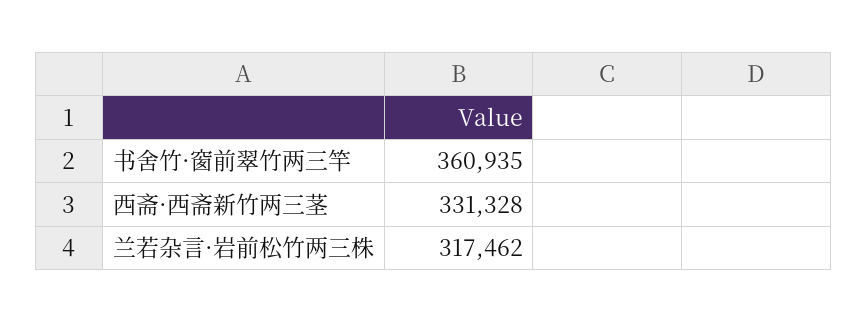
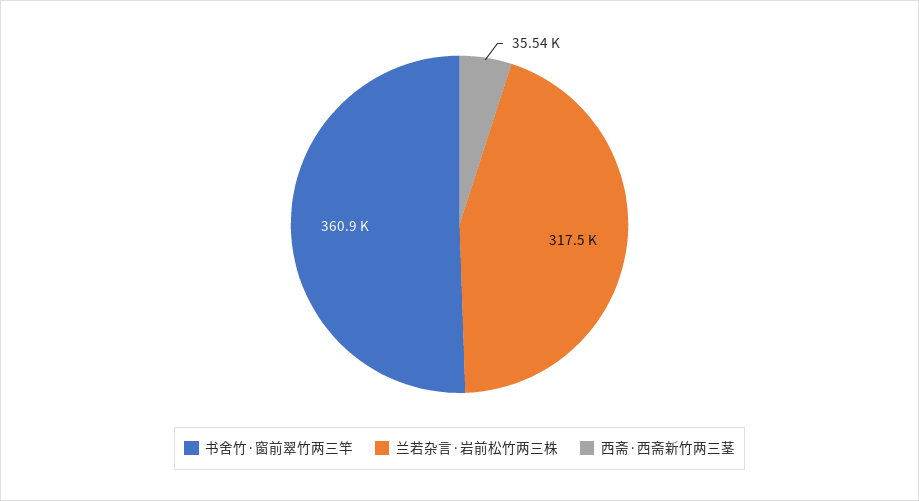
西斋·西斋新竹两三茎: 331328 -> 35540

